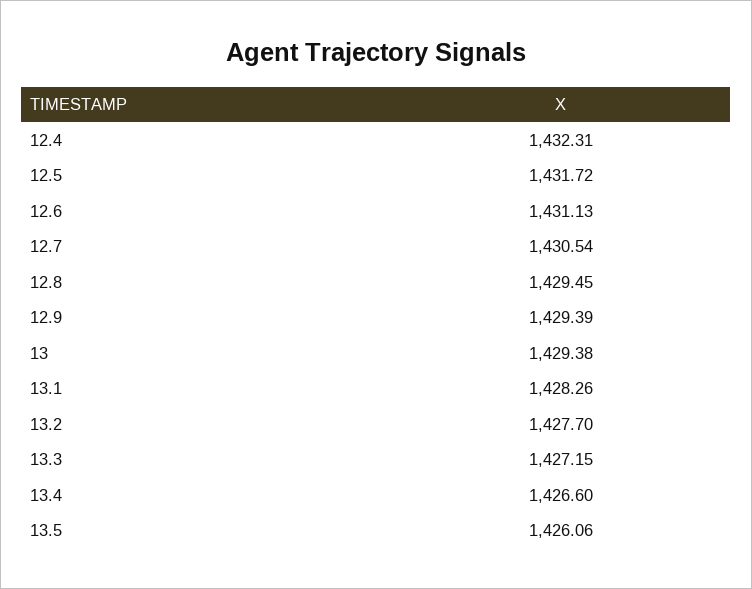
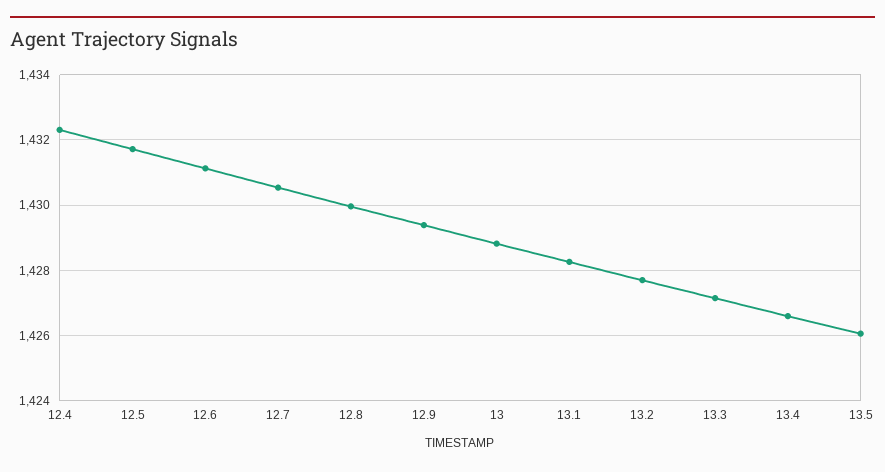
12.8: 1429.45 -> 1430
13: 1429.38 -> 1428.8

